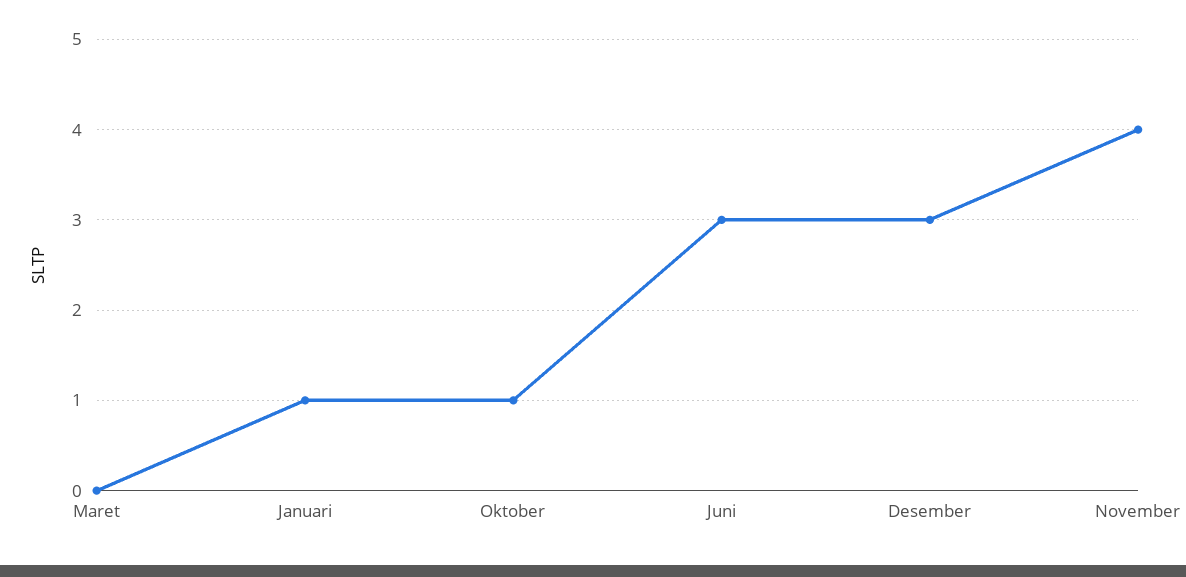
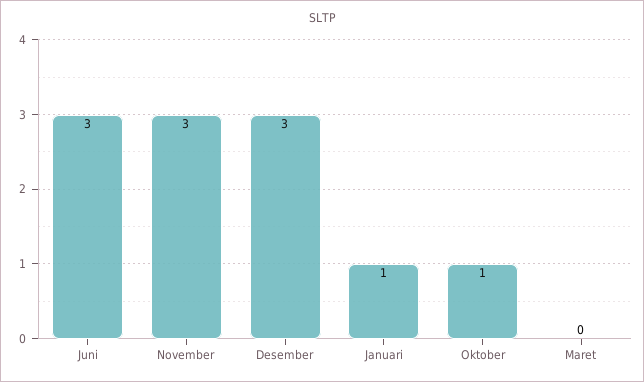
November: 4 -> 3

